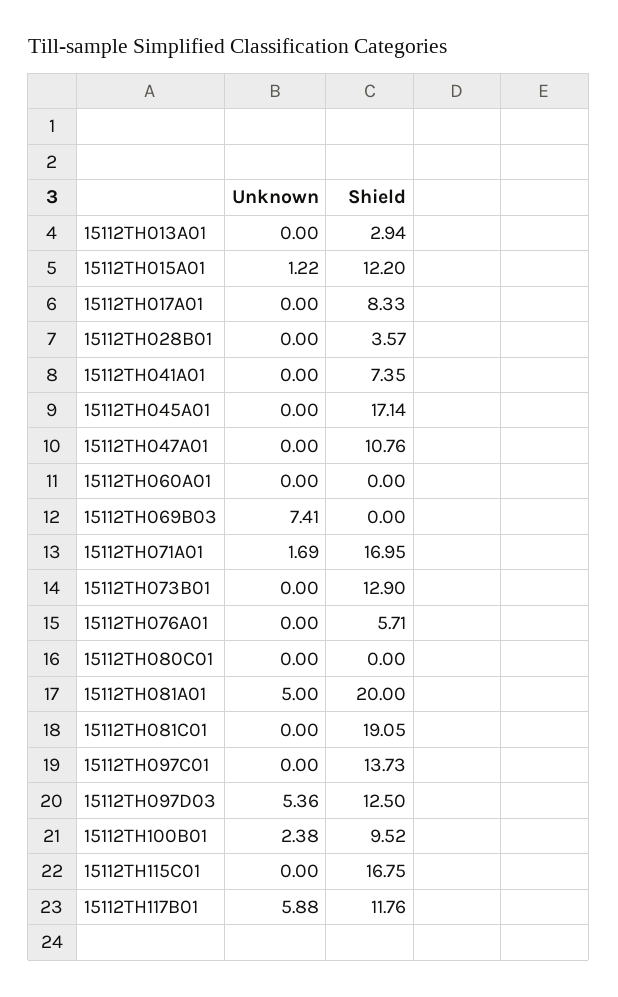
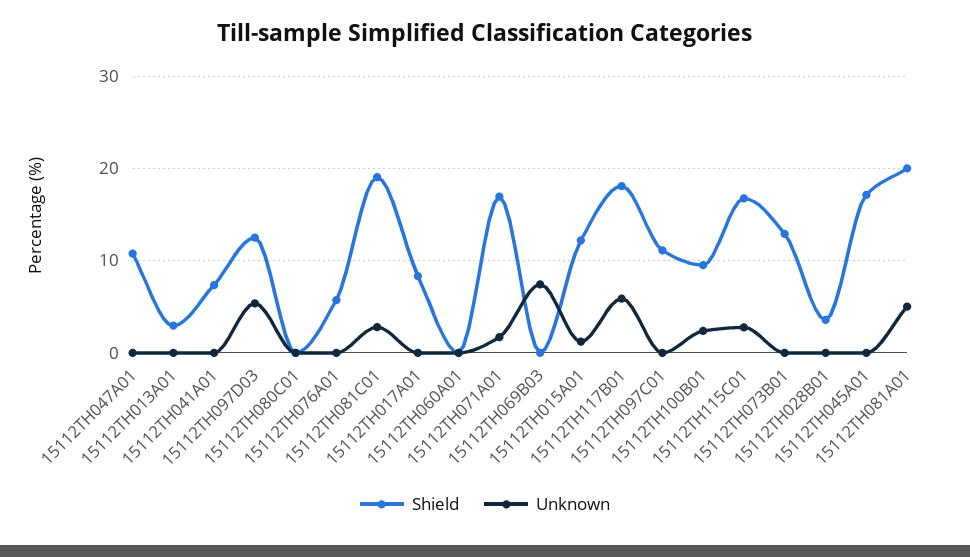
Unknown, 15112TH081C01: 0 -> 3
Shield, 15112TH097C01: 13.73 -> 11
Unknown, 15112TH115C01: 0 -> 3
Shield, 15112TH117B01: 11.76 -> 18

